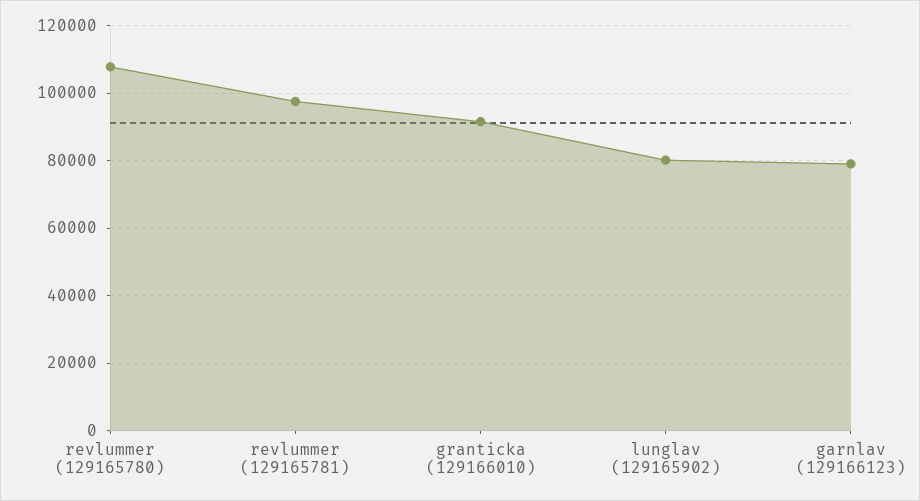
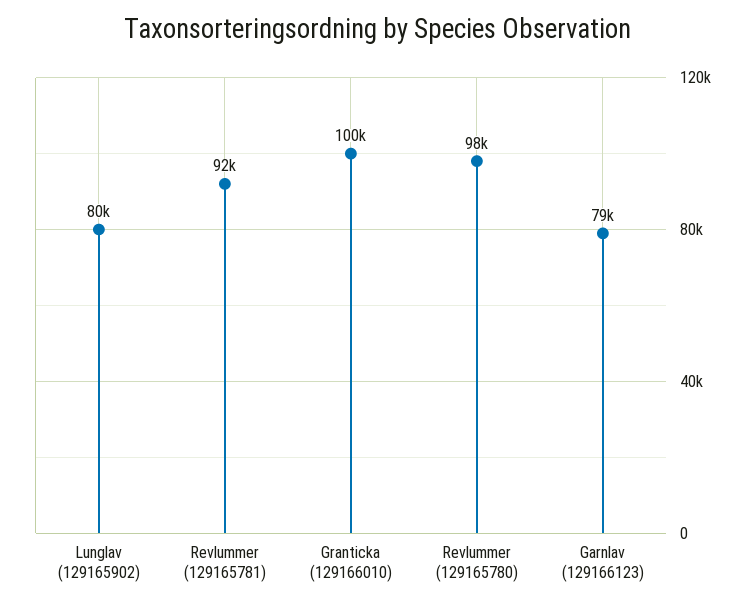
revlummer (129165780): 108000 -> 98000
revlummer (129165781): 98000 -> 92000
granticka (129166010): 92000 -> 100000

